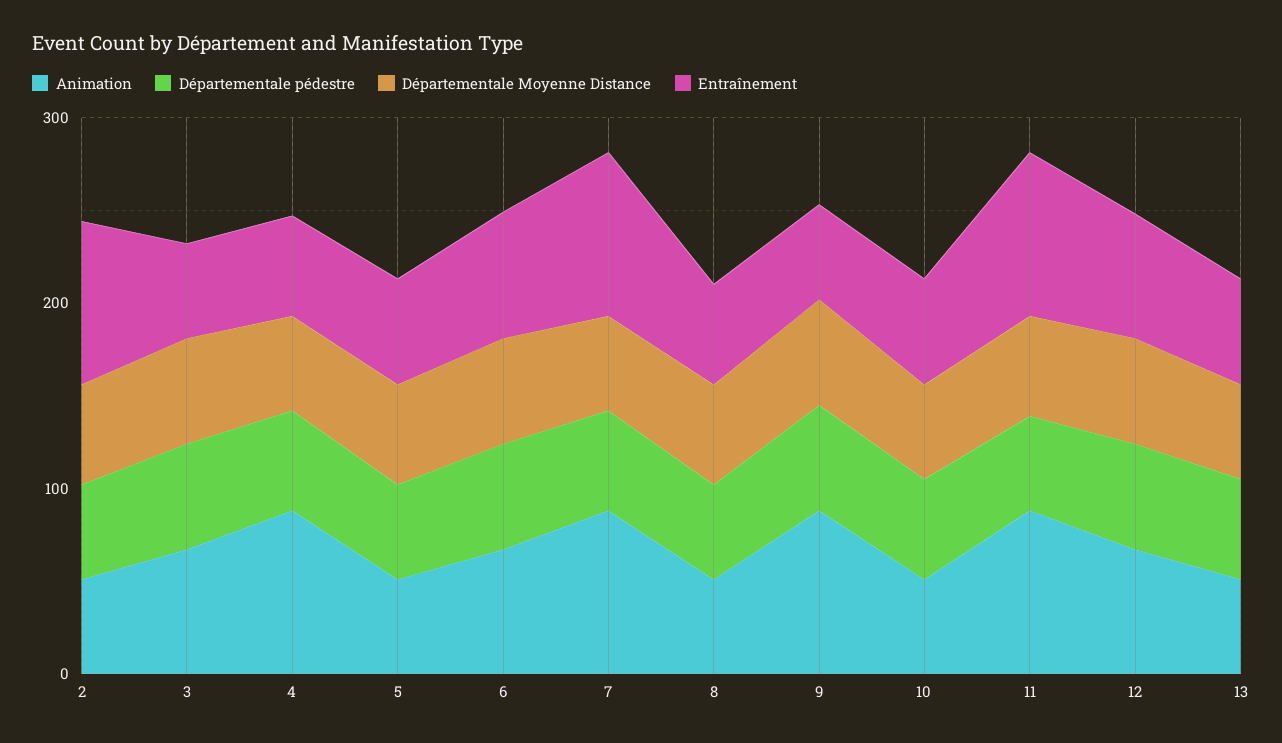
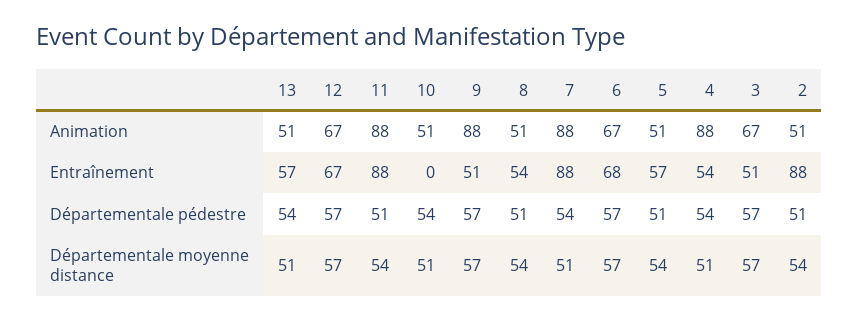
Entraînement, 10: 60 -> 0

